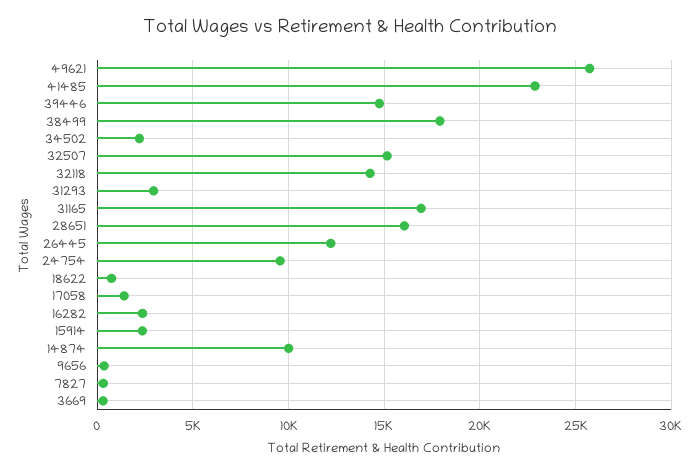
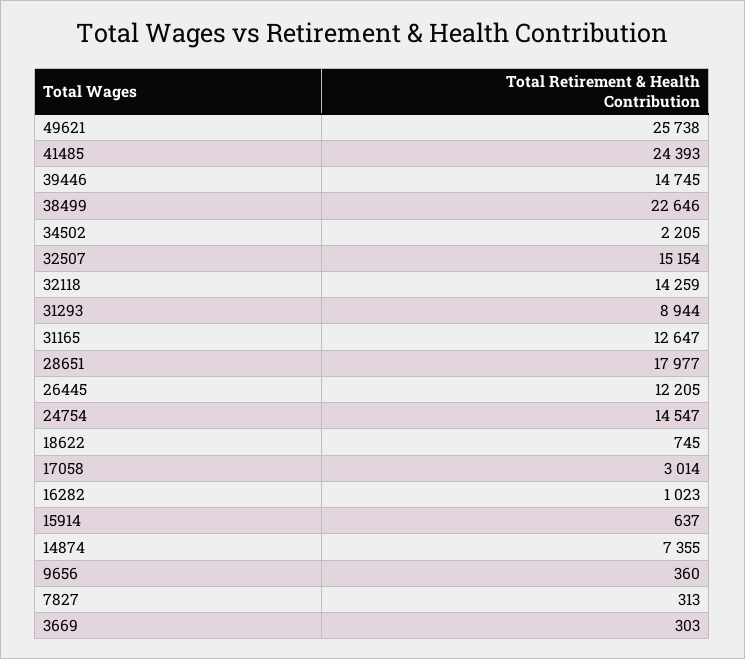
41485: 23000 -> 24393
38499: 18000 -> 22646
31293: 3000 -> 8944
31165: 17000 -> 12647
28651: 16000 -> 17977
24754: 9500 -> 14547
17058: 1500 -> 3014
16282: 2500 -> 1023
15914: 2500 -> 637
14874: 10000 -> 7355

